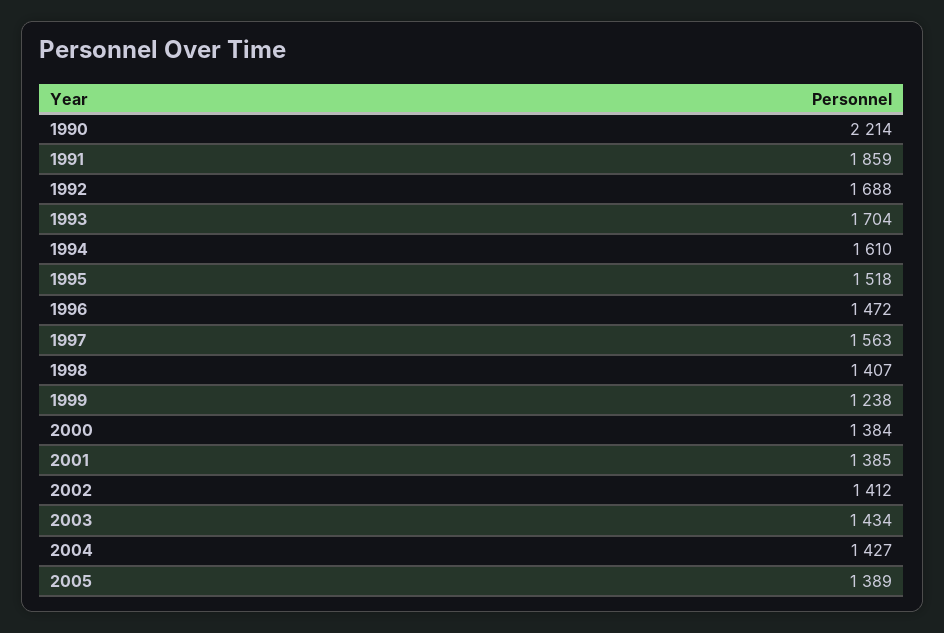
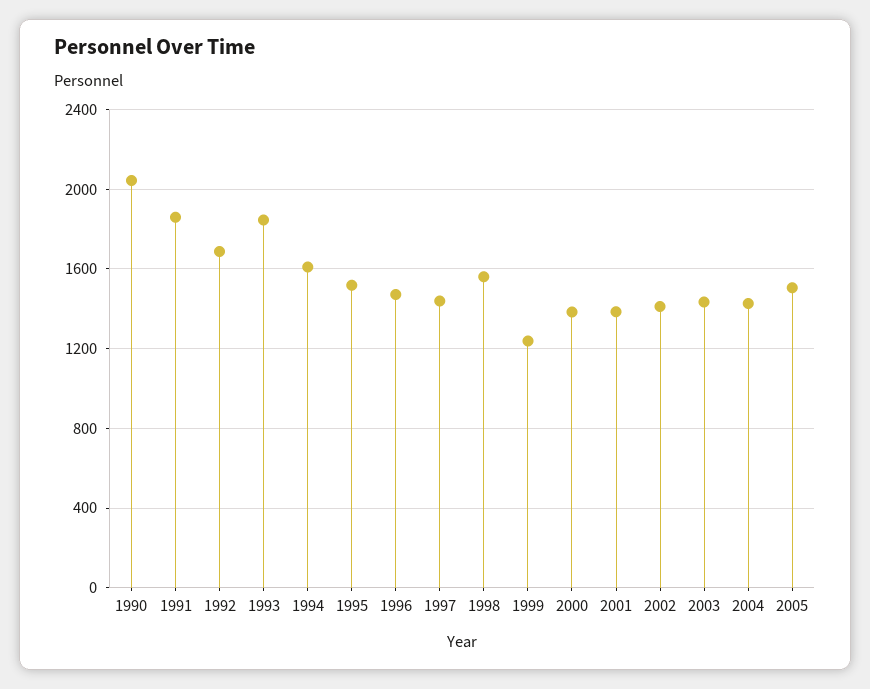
1990: 2214 -> 2050
1993: 1704 -> 1850
1997: 1563 -> 1450
1998: 1407 -> 1550
2005: 1389 -> 1500

